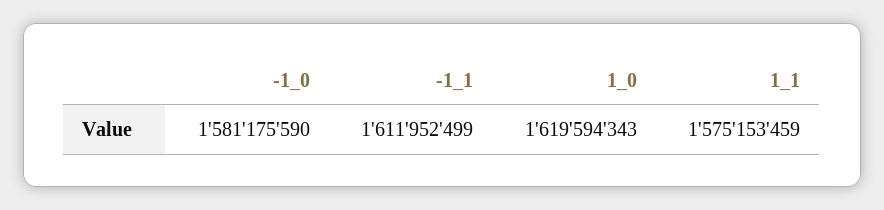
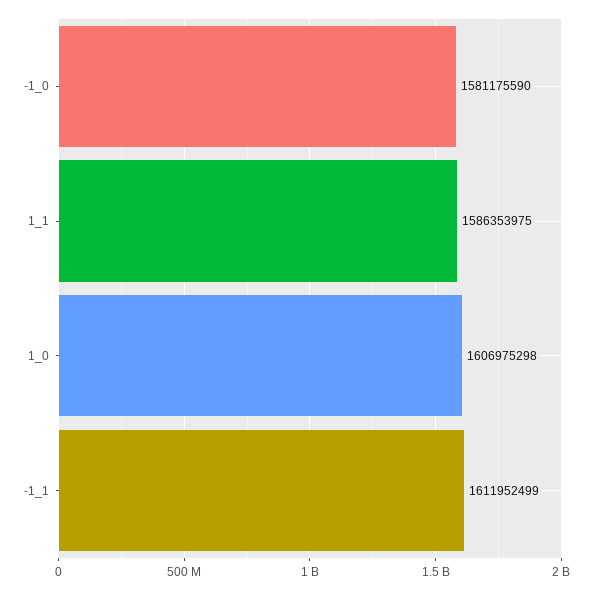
1_0: 1619594343 -> 1606975298
1_1: 1575153459 -> 1586353975

